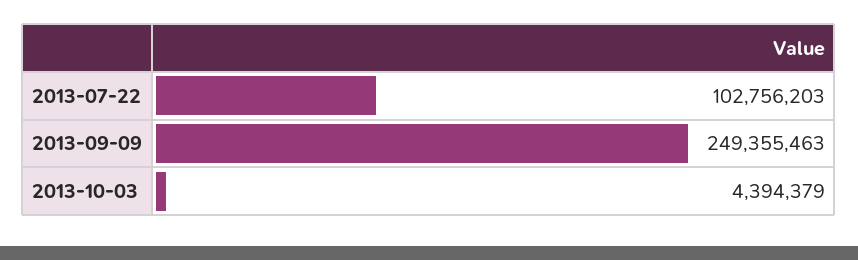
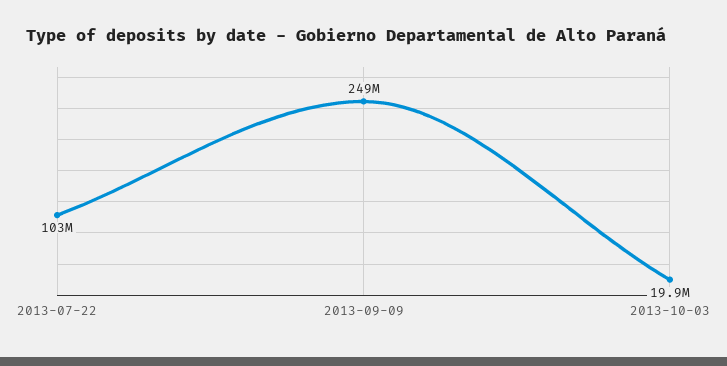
2013-10-03: 4394379 -> 19900000

